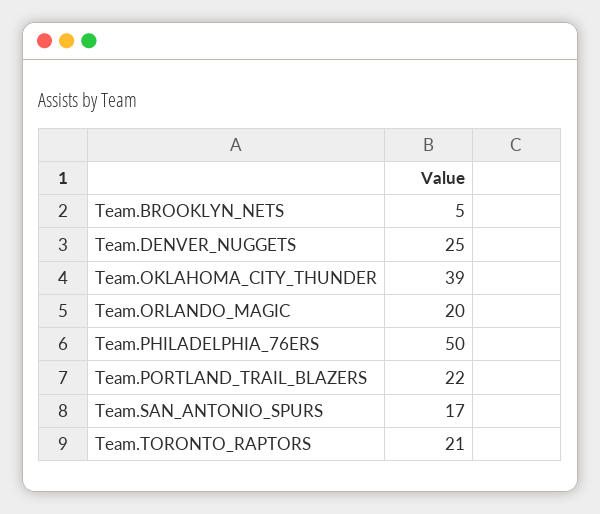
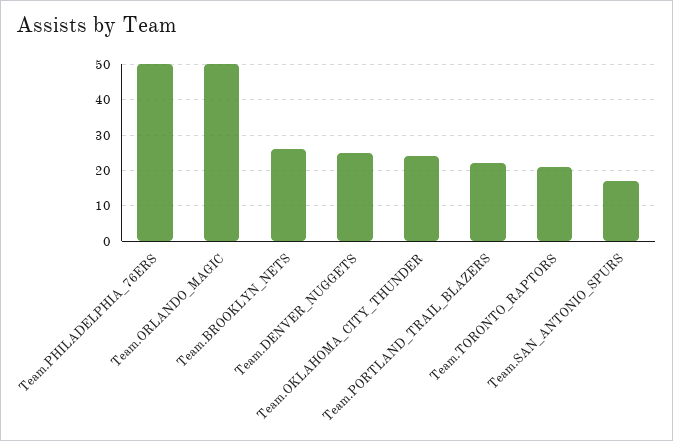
Team.BROOKLYN_NETS: 5 -> 25
Team.OKLAHOMA_CITY_THUNDER: 39 -> 25
Team.ORLANDO_MAGIC: 20 -> 50

